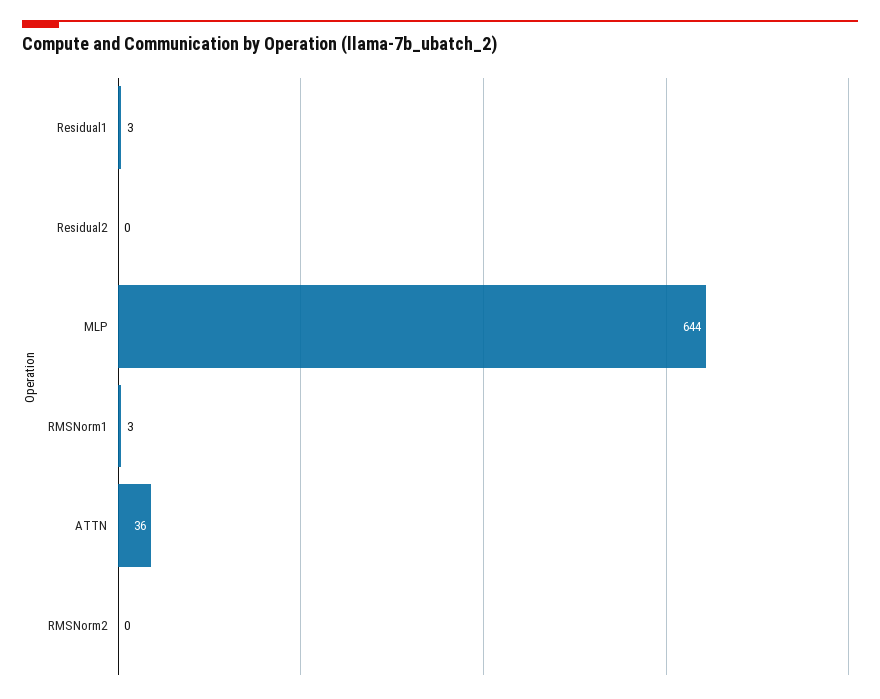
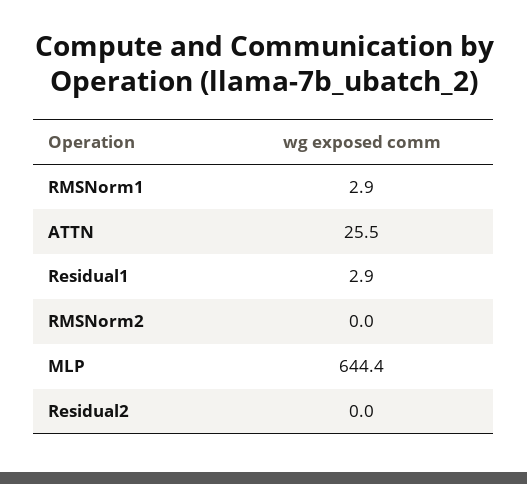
ATTN: 36 -> 25.5

